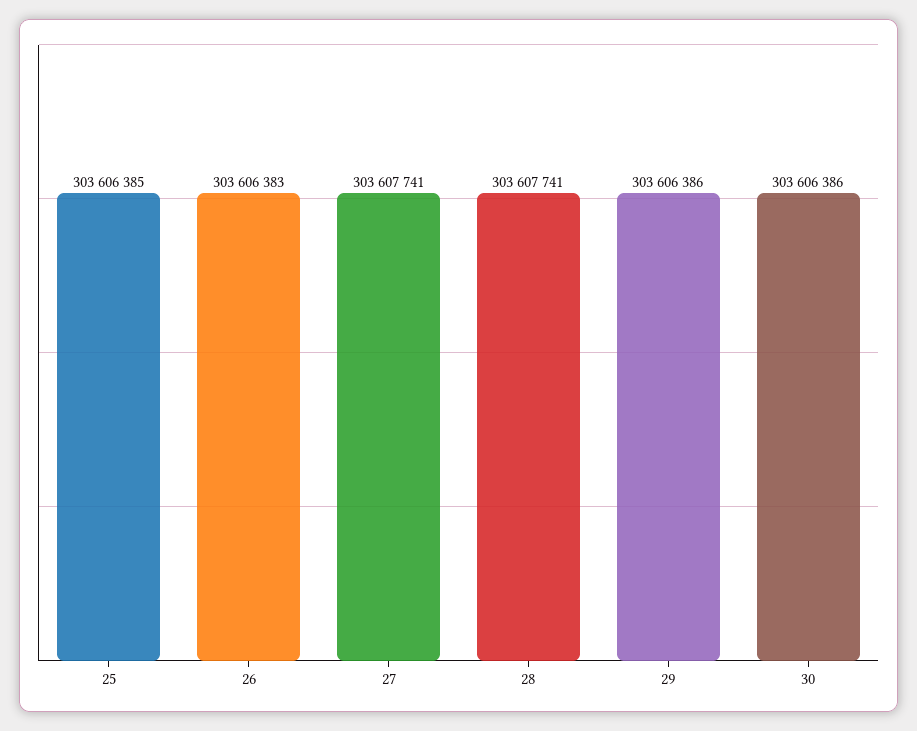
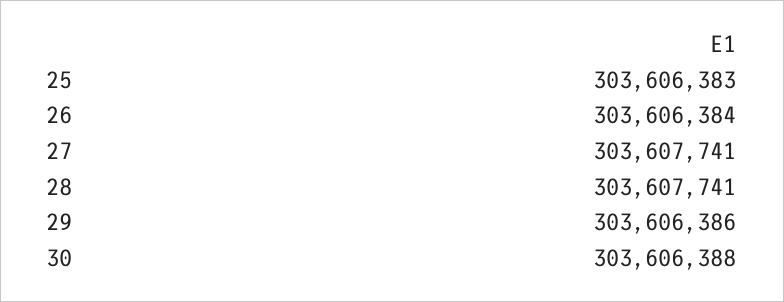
25: 303606385 -> 303606383
26: 303606383 -> 303606384
30: 303606386 -> 303606388

